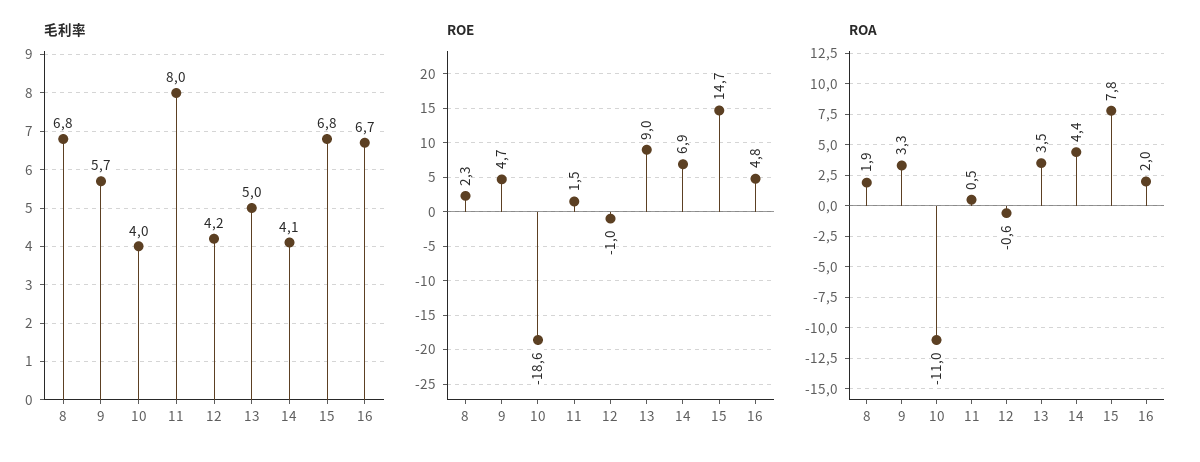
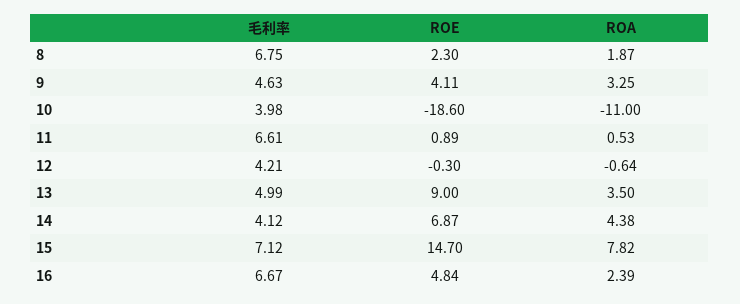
毛利率, 9: 5.7 -> 4.63
毛利率, 11: 8 -> 6.61
毛利率, 15: 6.8 -> 7.12
ROE, 9: 4.7 -> 4.11
ROE, 11: 1.5 -> 0.89
ROE, 12: -1 -> -0.3
ROA, 16: 2 -> 2.39

